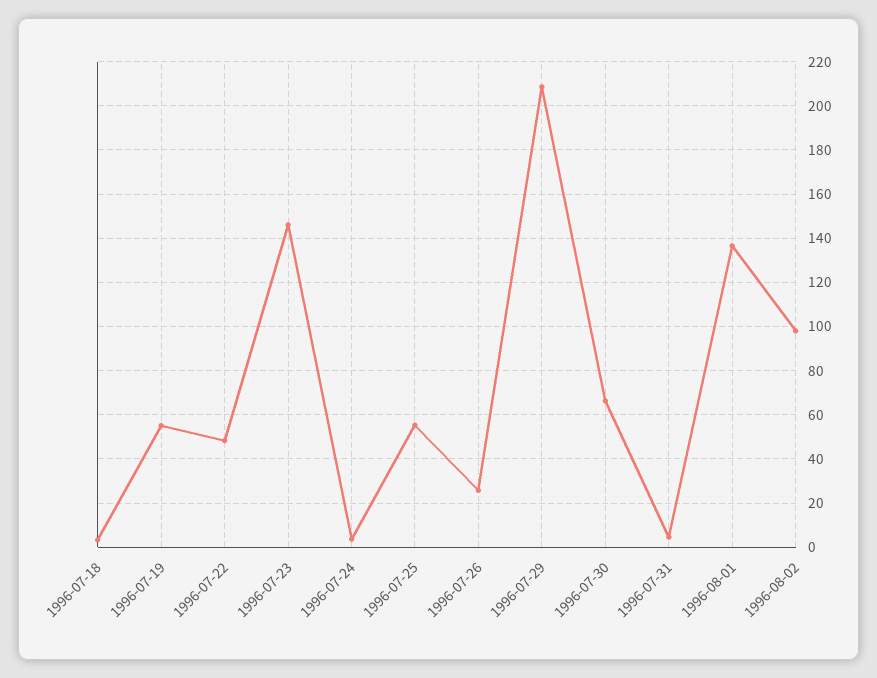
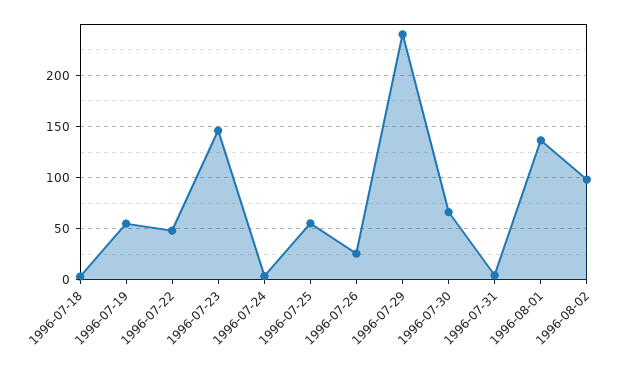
1996-07-29: 210 -> 240

